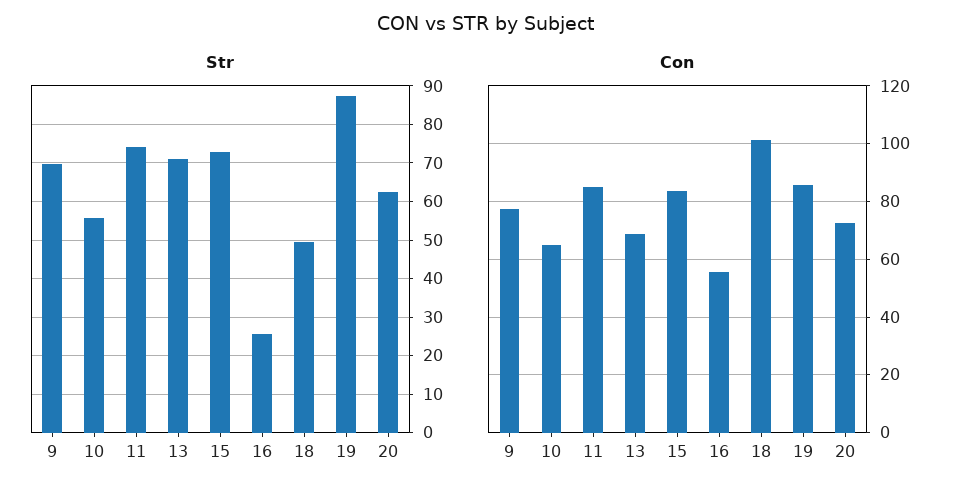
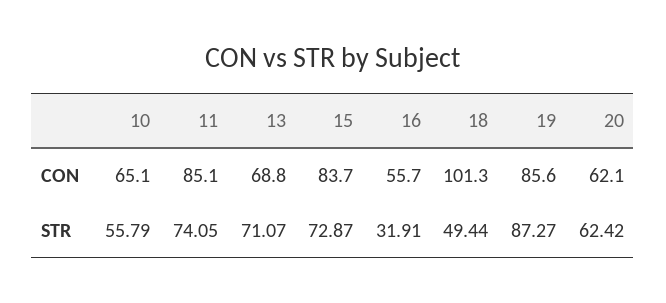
Str, 9: 70 -> none
Str, 16: 26 -> 31.91
Con, 9: 77.5 -> none
Con, 20: 72.5 -> 62.1

